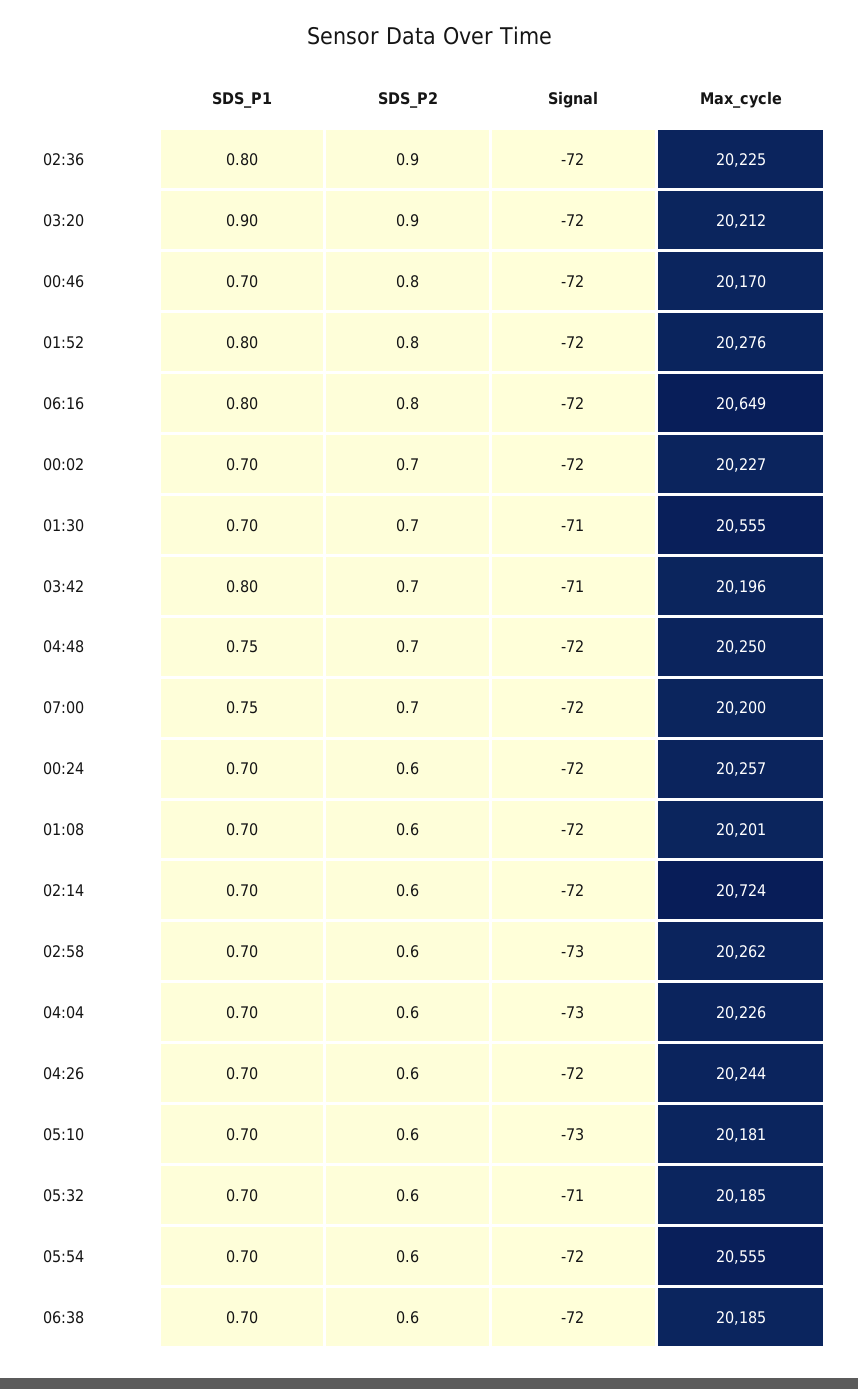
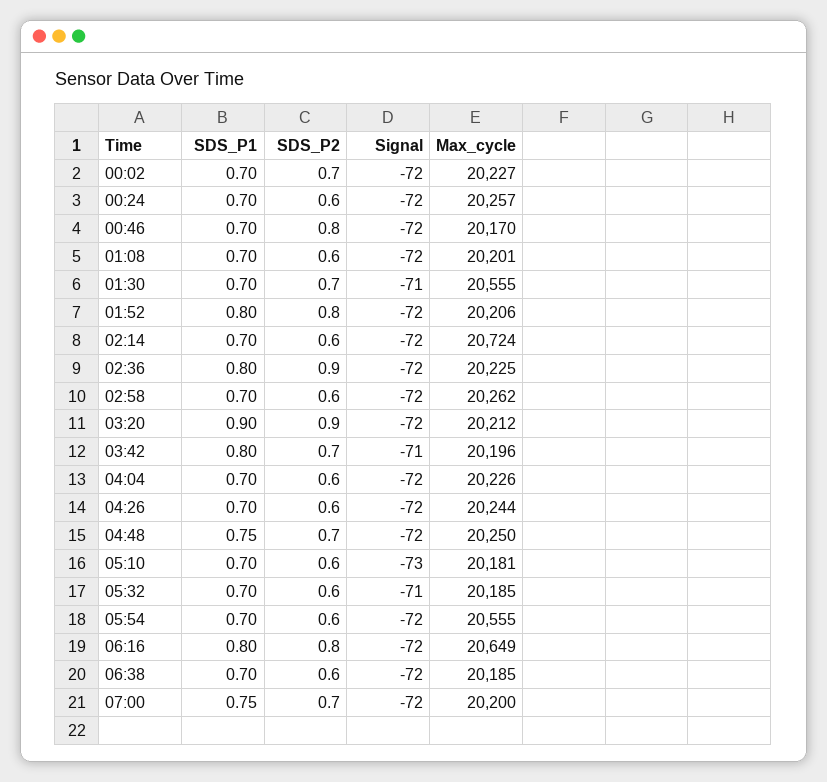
Max_cycle, 01:52: 20276 -> 20206
Signal, 02:58: -73 -> -72
Signal, 04:04: -73 -> -72

